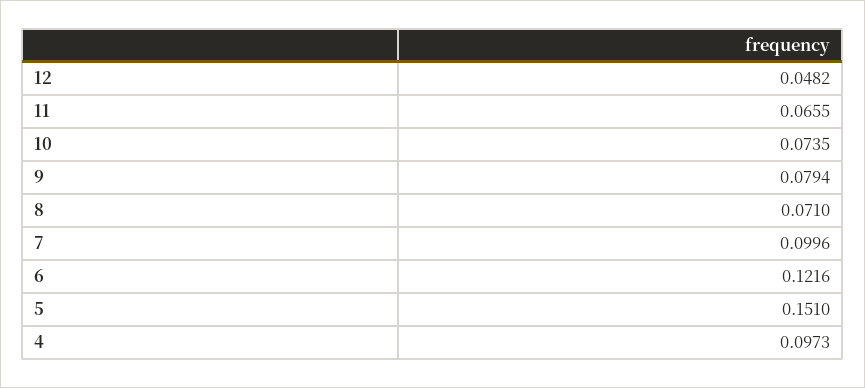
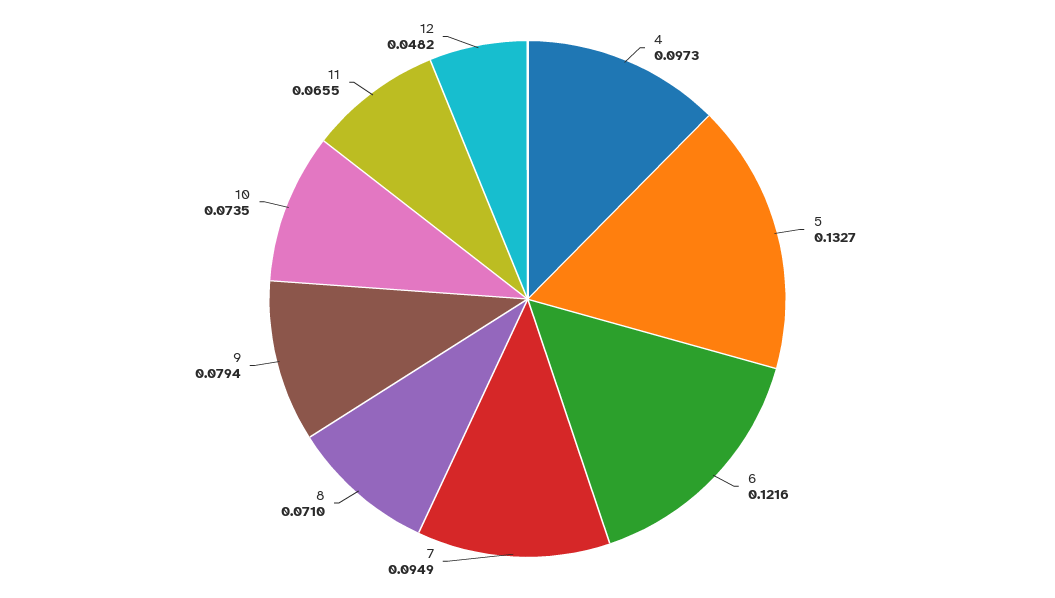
7: 0.0996 -> 0.0949
5: 0.151 -> 0.1327

